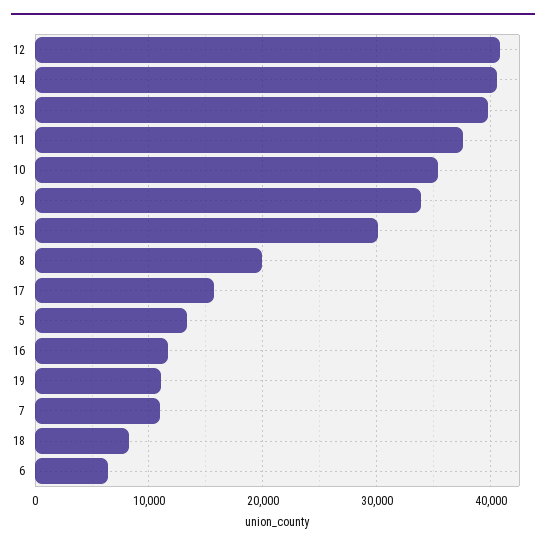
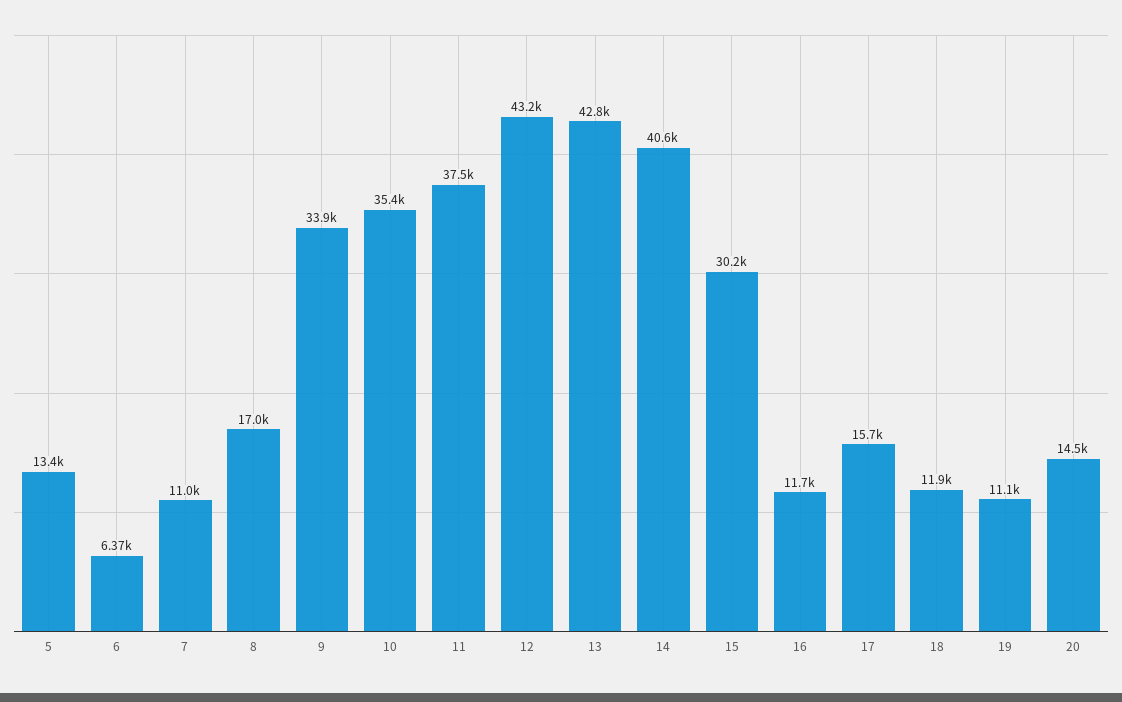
12: 41000 -> 43200
13: 40000 -> 42800
8: 20000 -> 17000
18: 8000 -> 11900
20: none -> 14500

